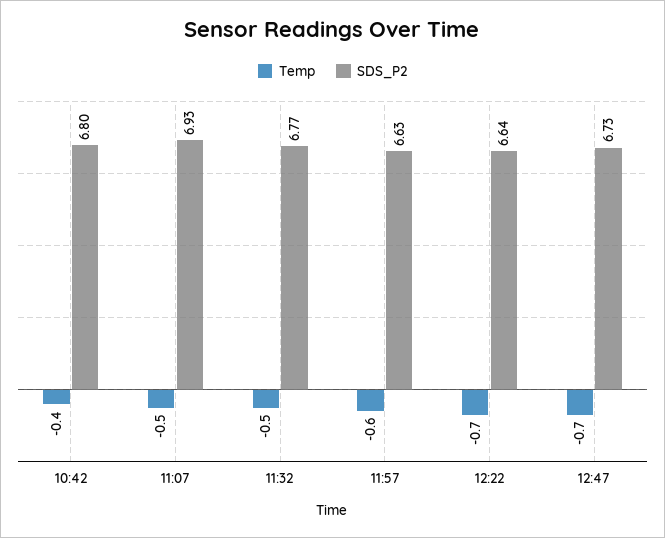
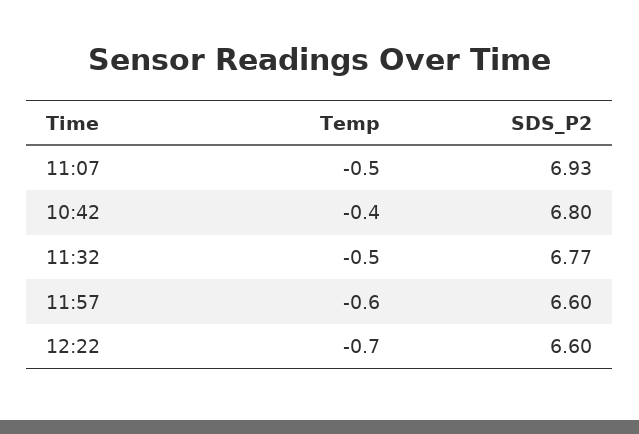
SDS_P2, 11:57: 6.63 -> 6.6
SDS_P2, 12:22: 6.64 -> 6.6
Temp, 12:47: -0.7 -> none
SDS_P2, 12:47: 6.73 -> none

